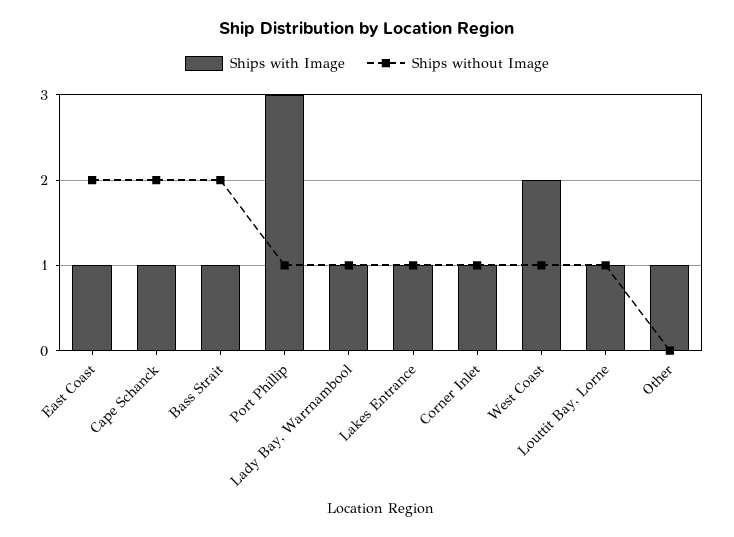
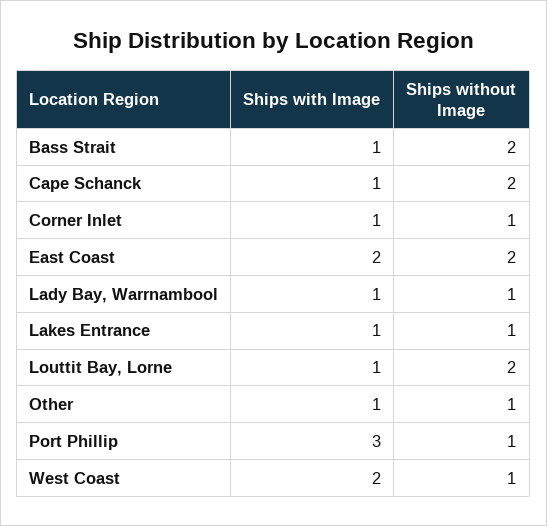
Ships with Image, East Coast: 1 -> 2
Ships without Image, Louttit Bay, Lorne: 1 -> 2
Ships without Image, Other: 0 -> 1

